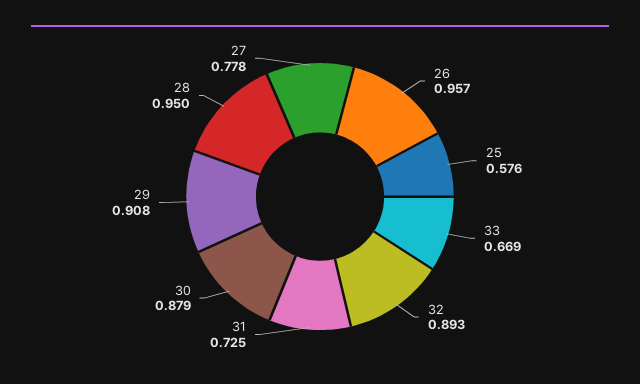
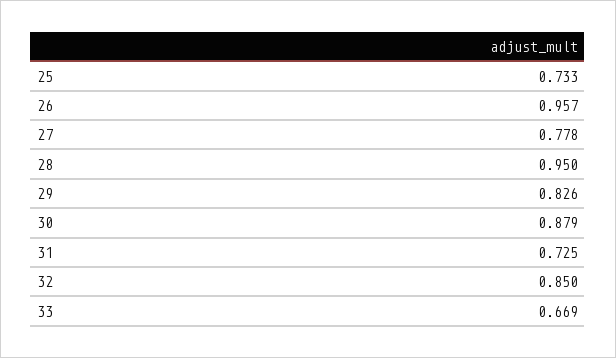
25: 0.576 -> 0.733
32: 0.893 -> 0.85
29: 0.908 -> 0.826

